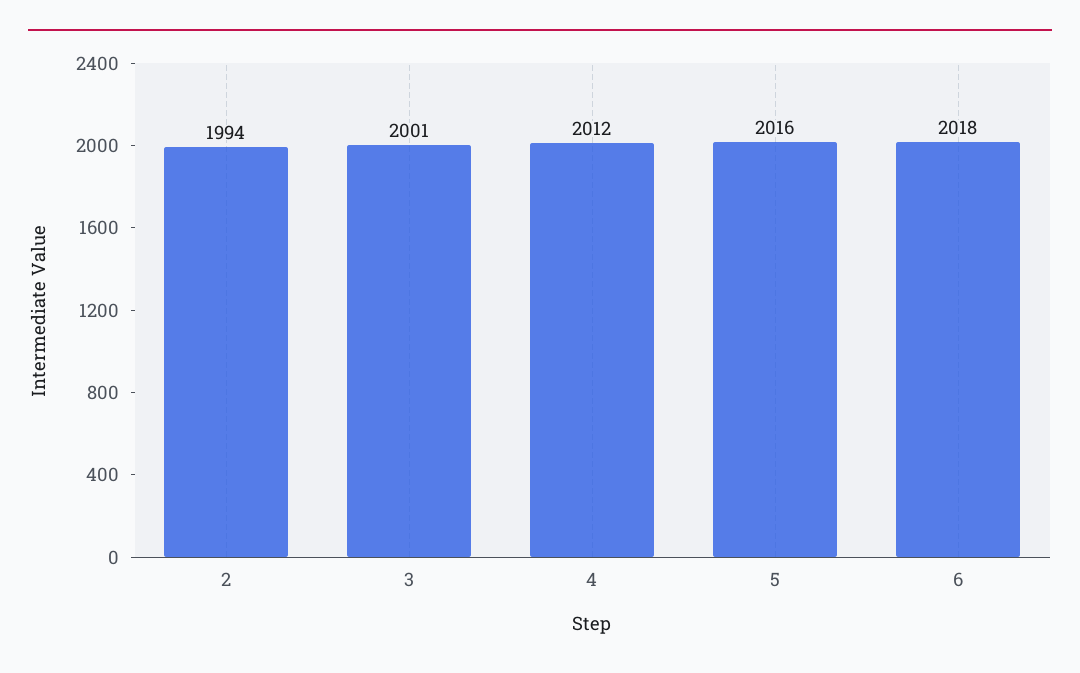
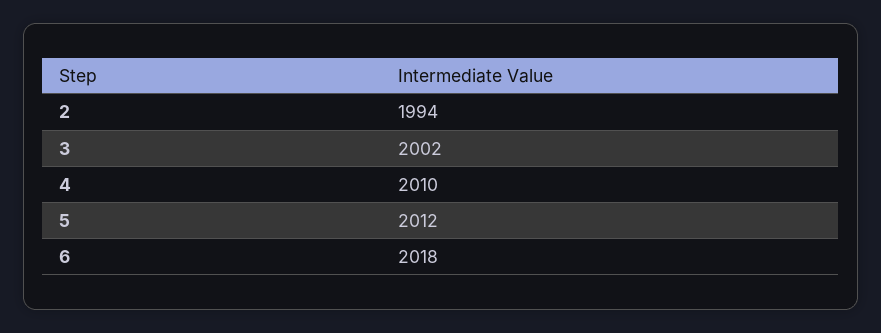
3: 2001 -> 2002
4: 2012 -> 2010
5: 2016 -> 2012

